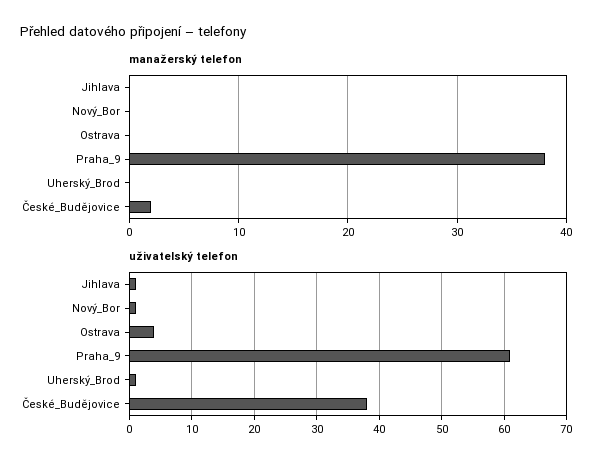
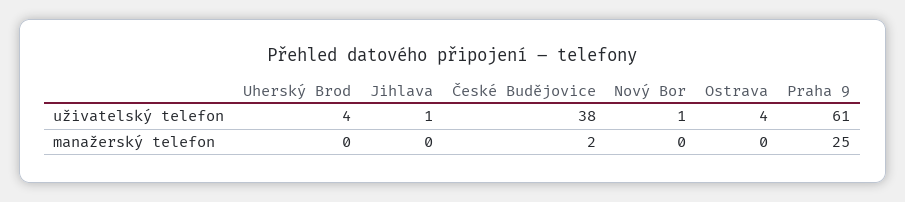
manažerský telefon, Praha_9: 38 -> 25
uživatelský telefon, Uherský_Brod: 1 -> 4

